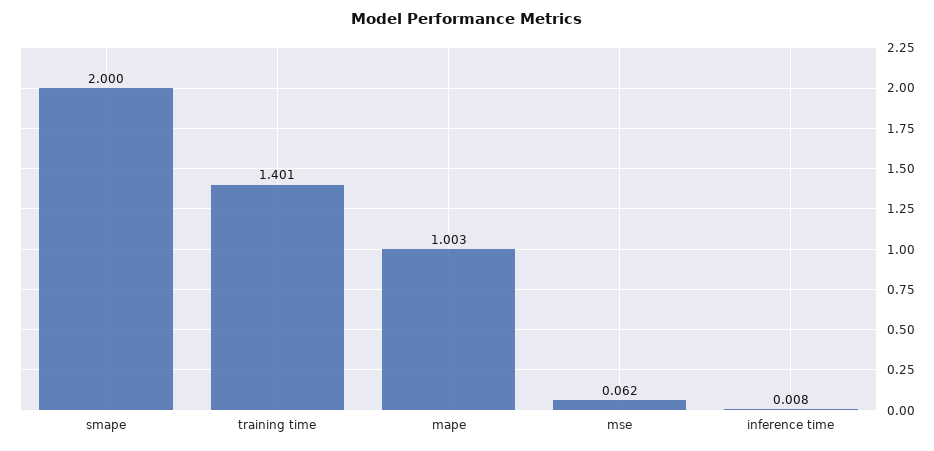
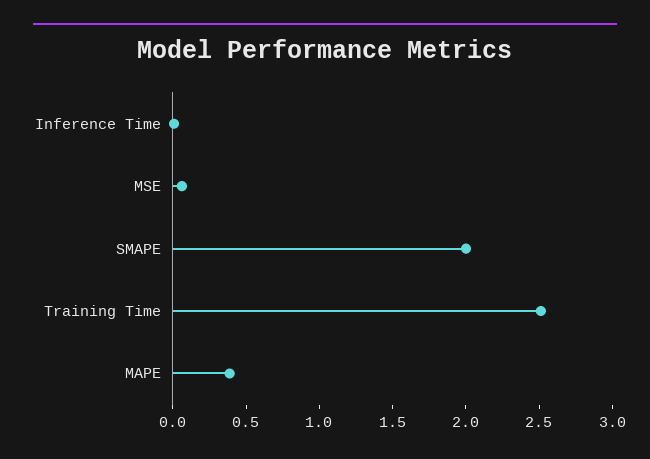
training time: 1.401 -> 2.5
mape: 1.003 -> 0.4

